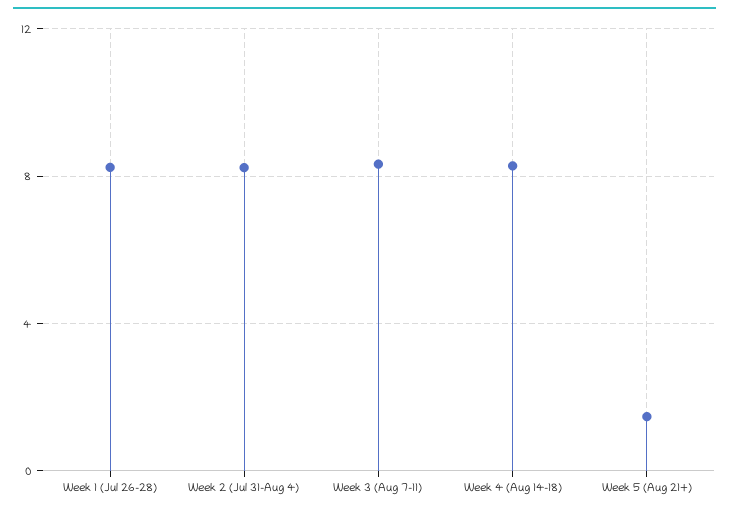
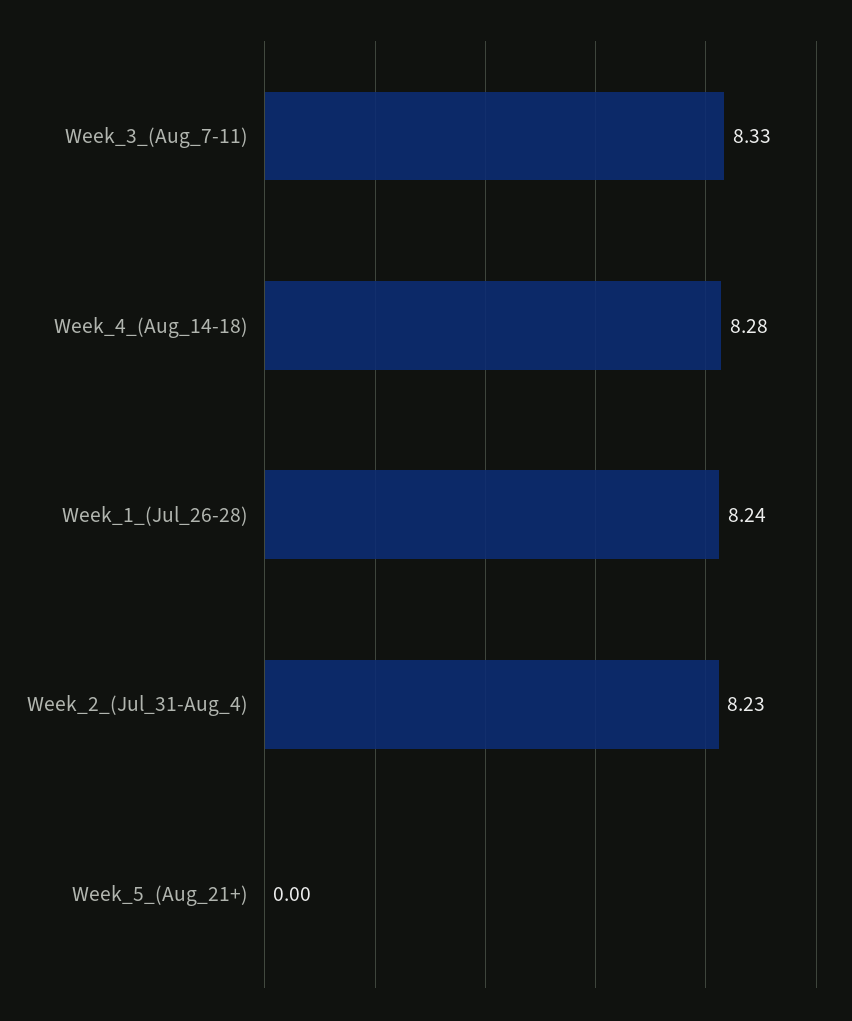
Week 5 (Aug 21+): 1.5 -> 0

